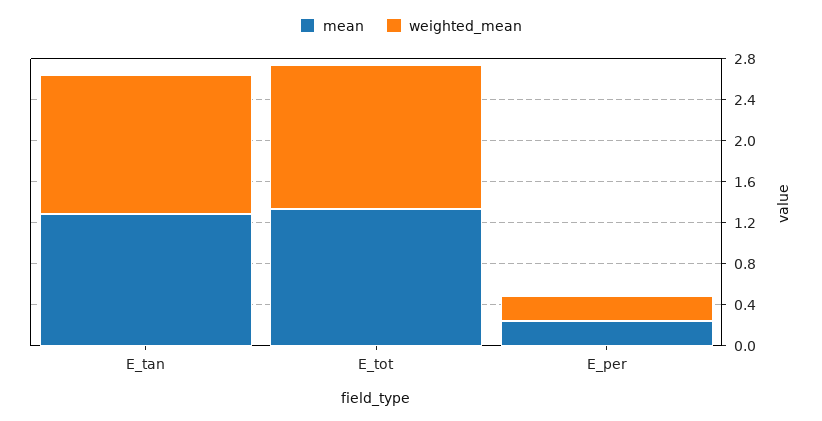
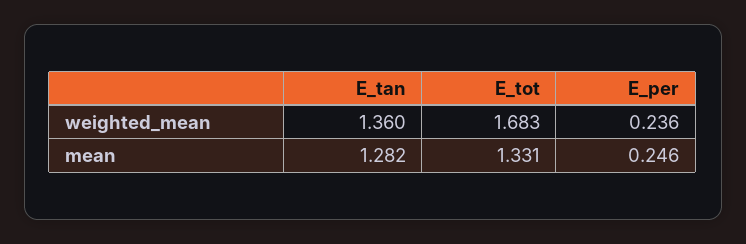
weighted_mean, E_tot: 1.4 -> 1.683

